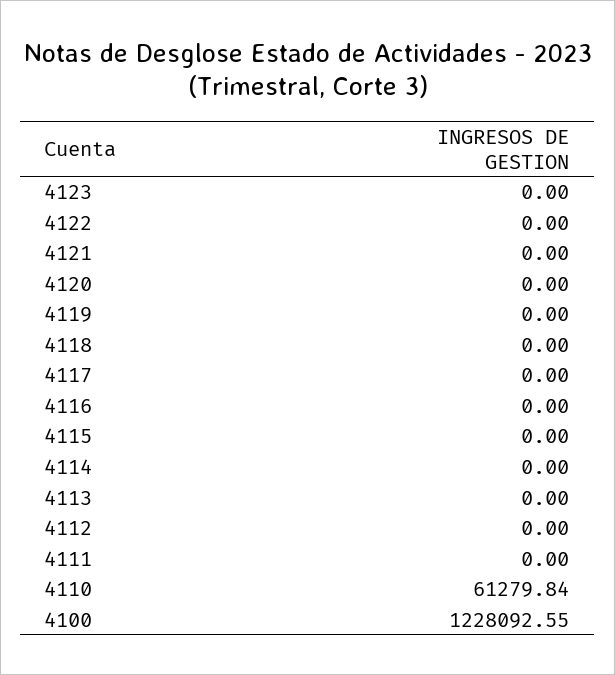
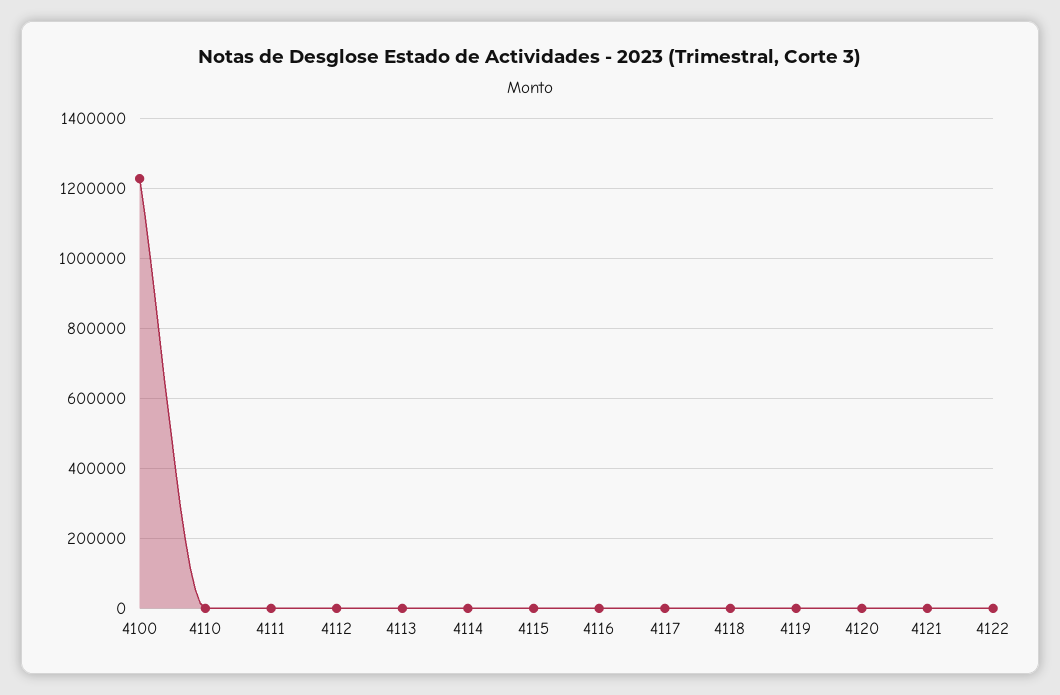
4123: 0 -> none
4110: 61279.84 -> 0

